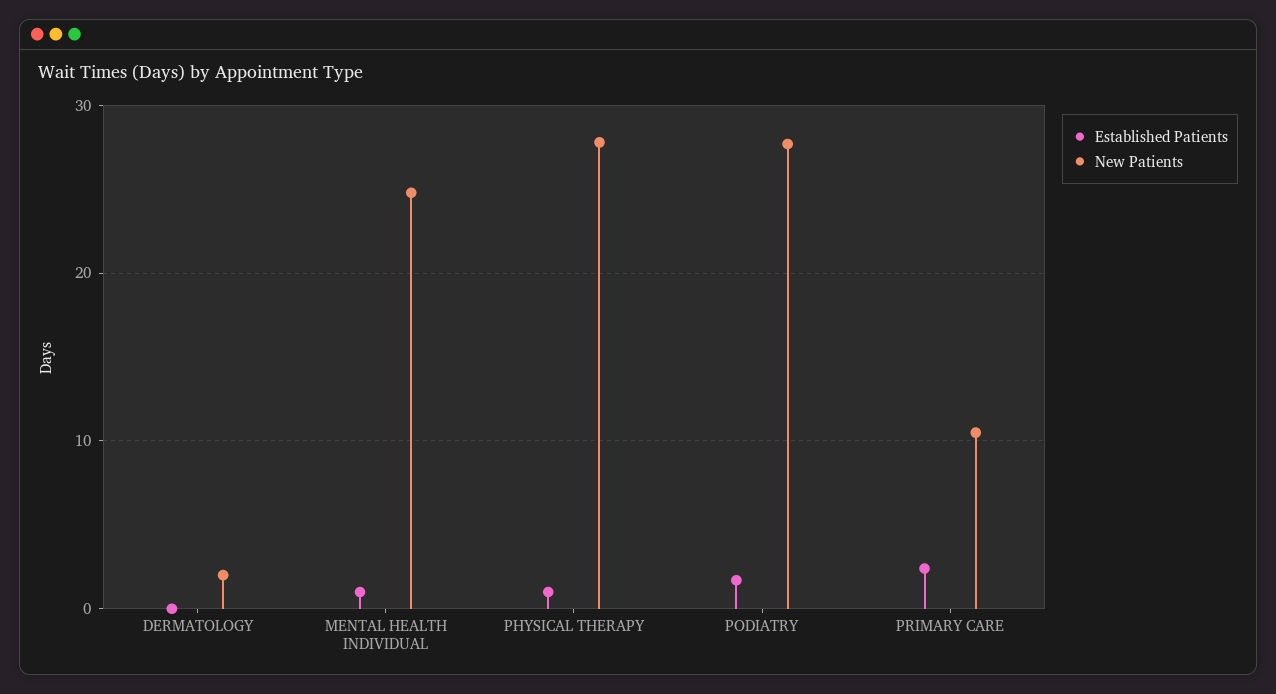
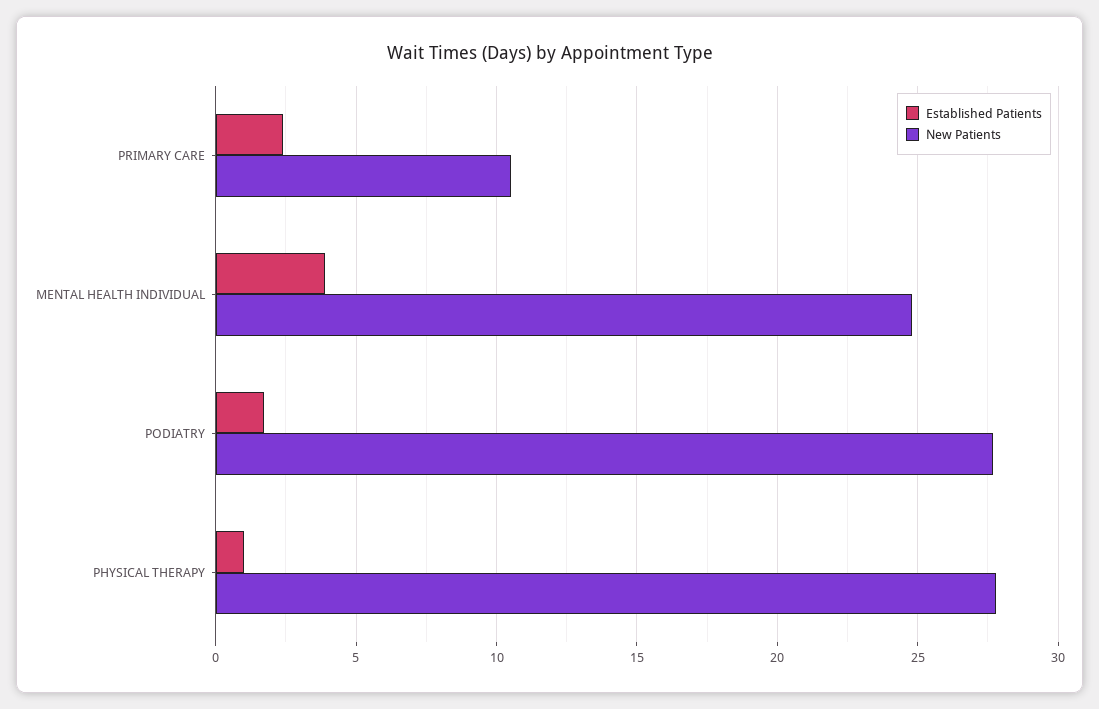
Established Patients, DERMATOLOGY: 0 -> none
New Patients, DERMATOLOGY: 2 -> none
Established Patients, MENTAL HEALTH INDIVIDUAL: 1 -> 4

